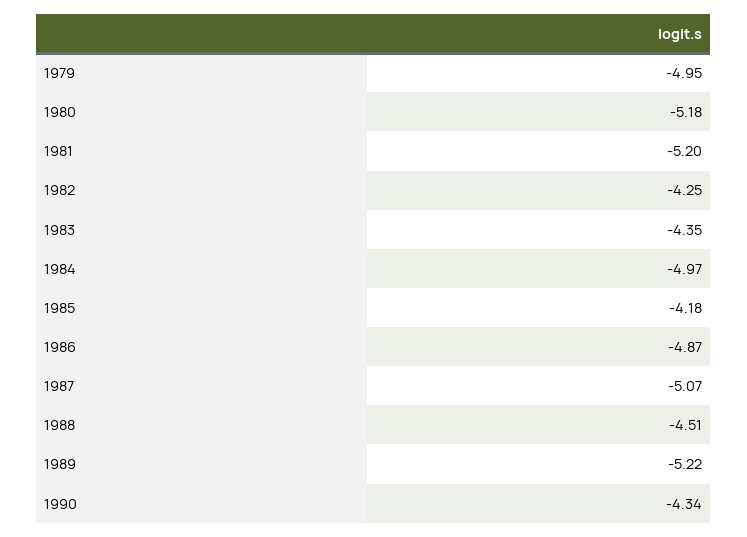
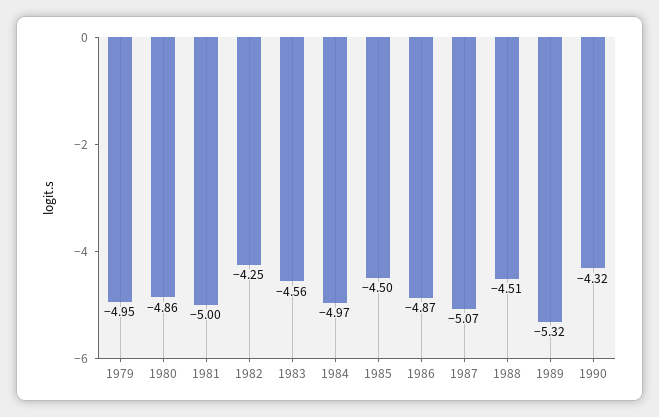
1980: -5.18 -> -4.86
1981: -5.2 -> -5
1983: -4.35 -> -4.56
1985: -4.18 -> -4.5
1989: -5.22 -> -5.32
1990: -4.34 -> -4.32

